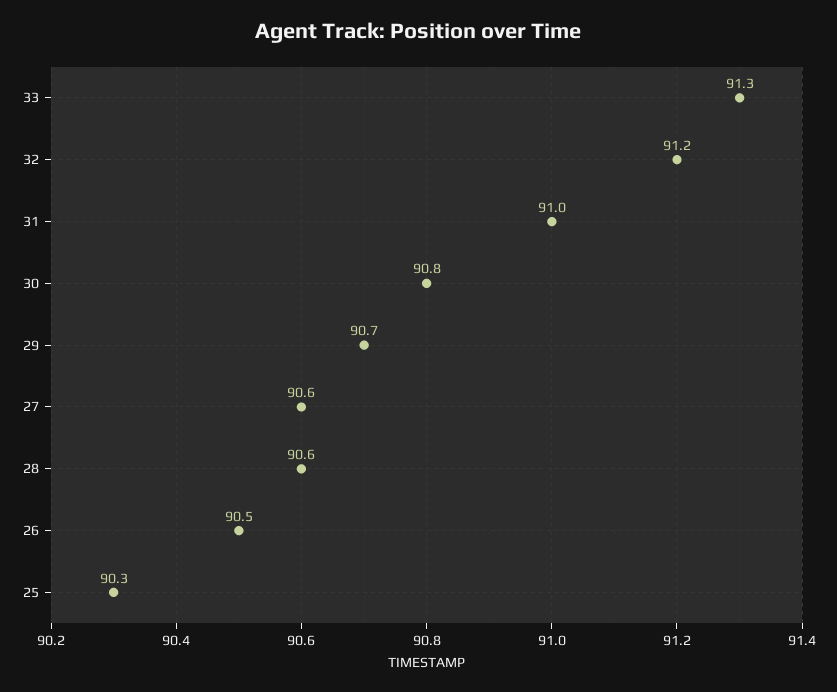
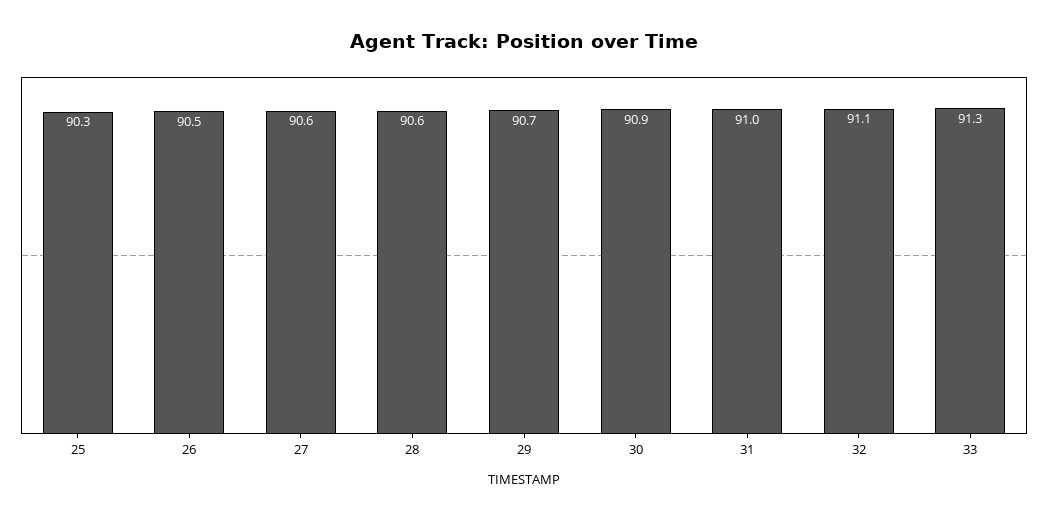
32: 91.2 -> 91.1
30: 90.8 -> 90.9

